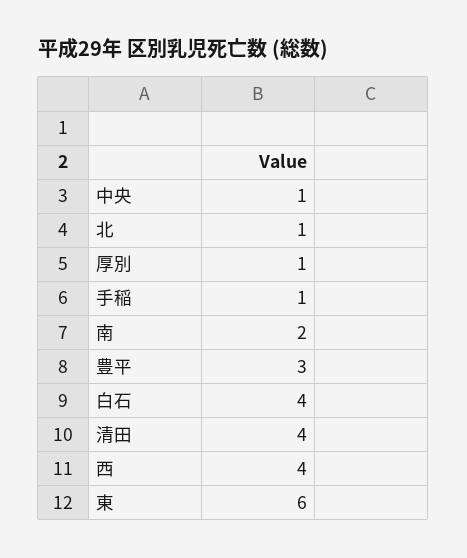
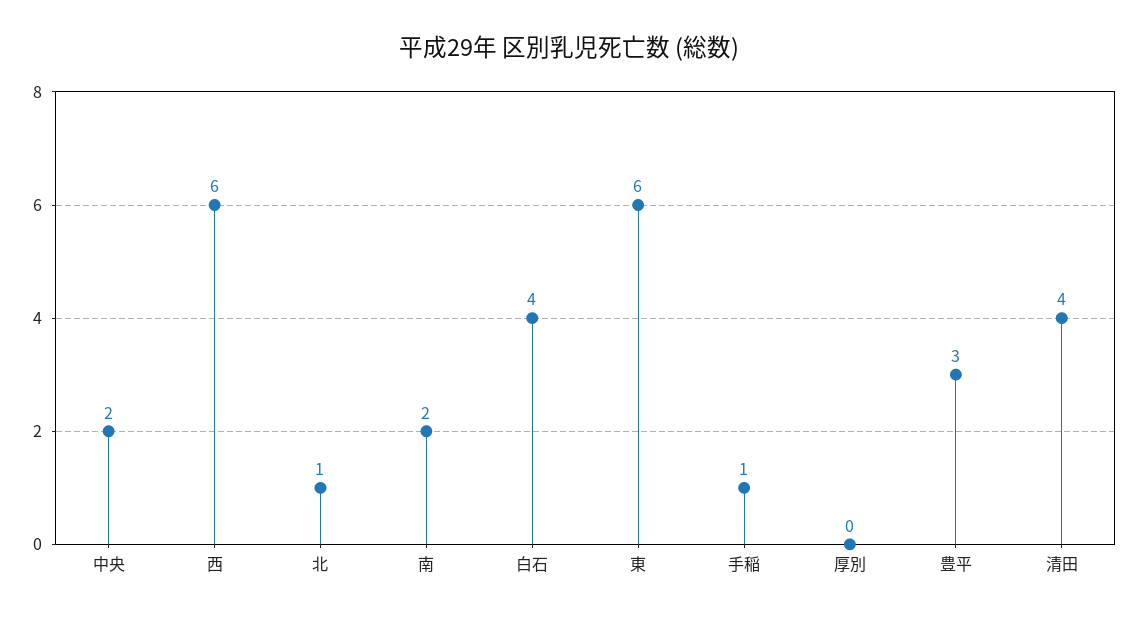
中央: 1 -> 2
厚別: 1 -> 0
西: 4 -> 6

